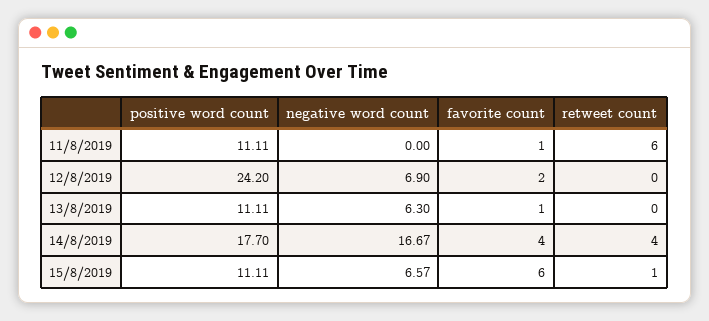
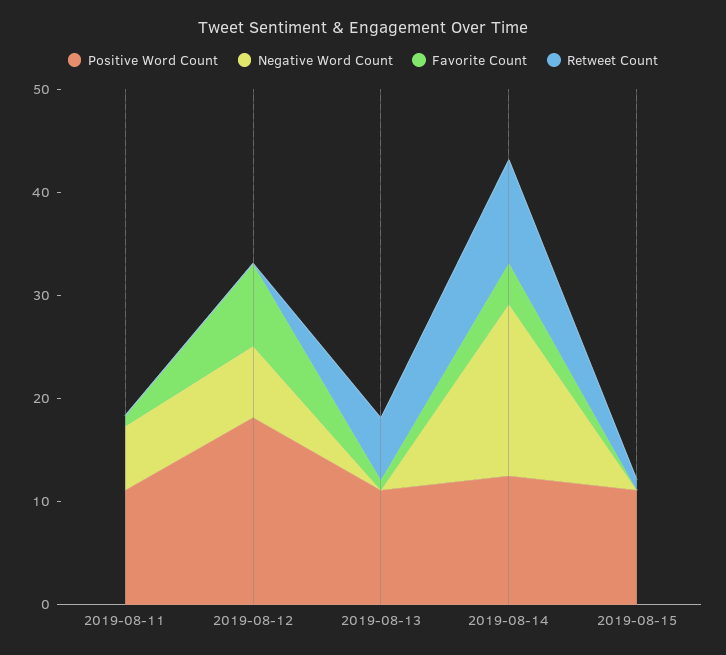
negative word count, 11/8/2019: 0 -> 6
retweet count, 11/8/2019: 6 -> 0
positive word count, 12/8/2019: 24.2 -> 18
favorite count, 12/8/2019: 2 -> 8
negative word count, 13/8/2019: 6.3 -> 0
retweet count, 13/8/2019: 0 -> 6
positive word count, 14/8/2019: 17.7 -> 12
retweet count, 14/8/2019: 4 -> 10
negative word count, 15/8/2019: 6.57 -> 0
favorite count, 15/8/2019: 6 -> 0

